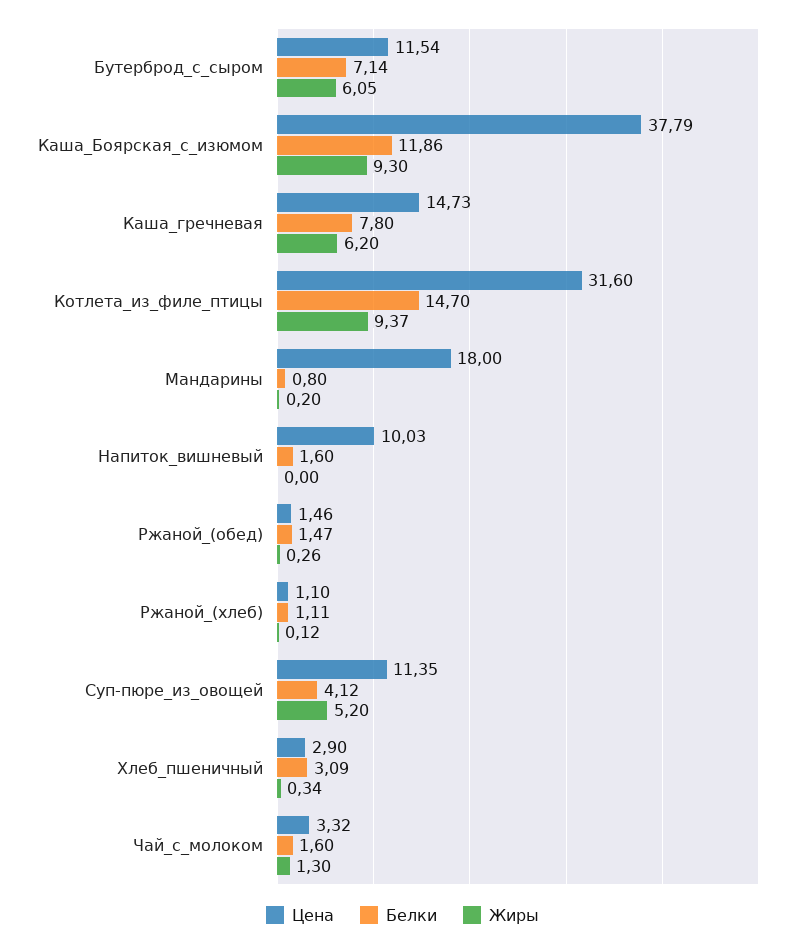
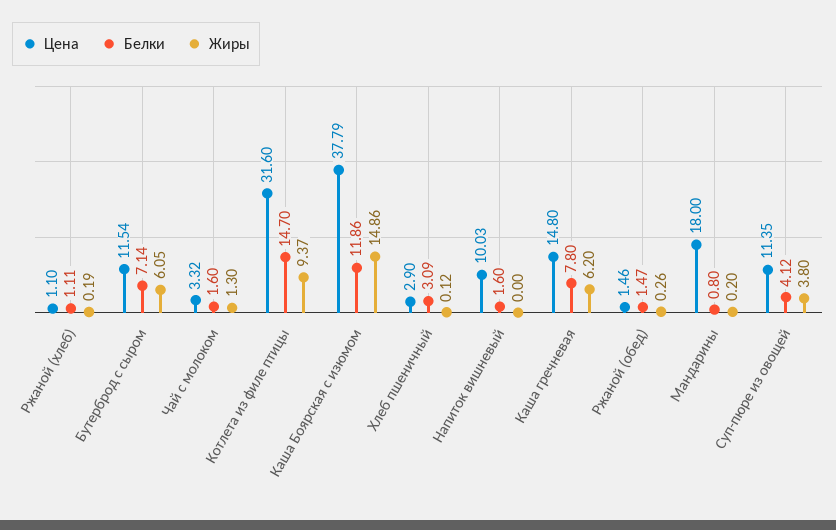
Жиры, Каша_Боярская_с_изюмом: 9.3 -> 14.86
Цена, Каша_гречневая: 14.73 -> 14.8
Жиры, Ржаной_(хлеб): 0.12 -> 0.19
Жиры, Суп-пюре_из_овощей: 5.2 -> 3.8
Жиры, Хлеб_пшеничный: 0.34 -> 0.12

